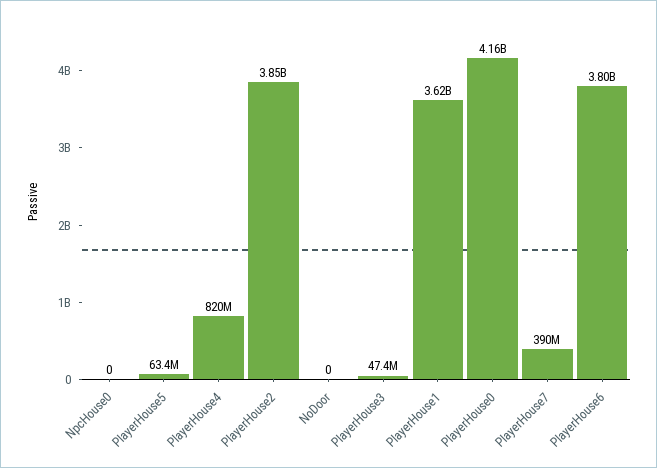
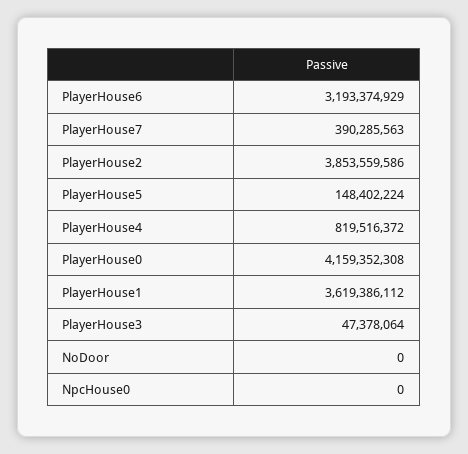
PlayerHouse5: 63400000 -> 148402224
PlayerHouse6: 3800000000 -> 3193374929

